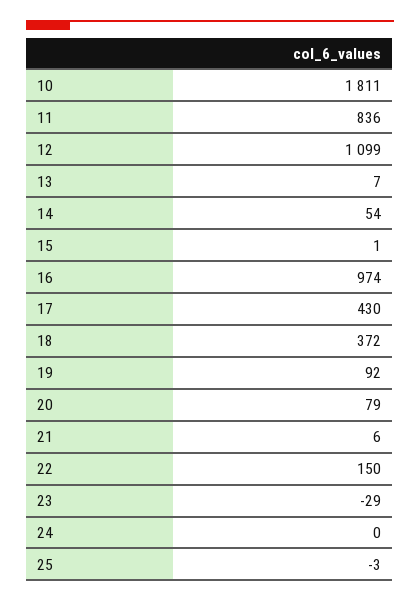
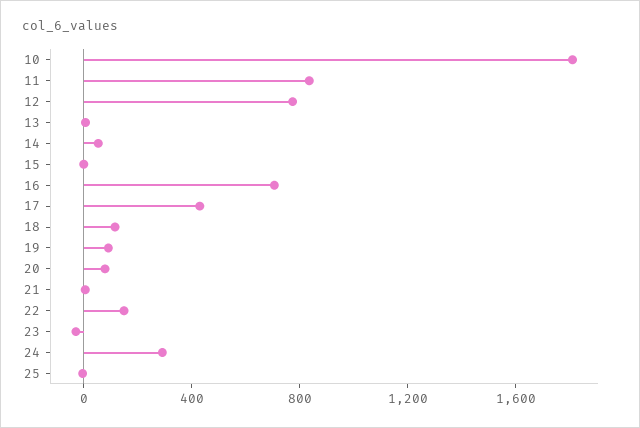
12: 1099 -> 800
16: 974 -> 700
18: 372 -> 100
24: 0 -> 300

